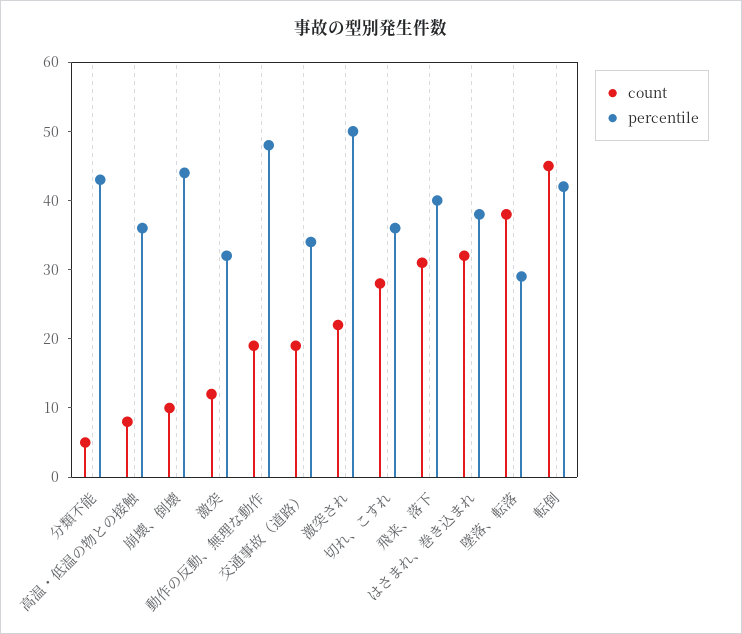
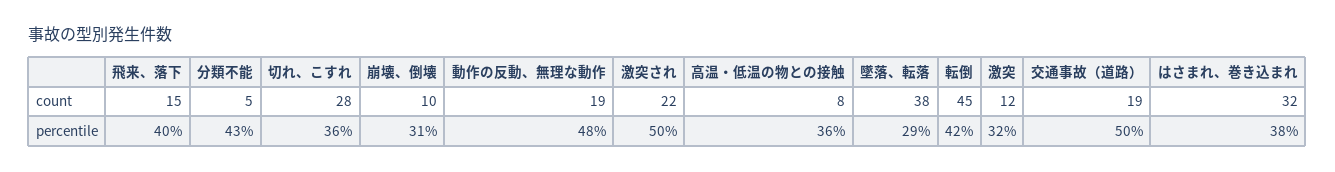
percentile, 崩壊、倒壊: 45 -> 31
percentile, 交通事故（道路）: 35 -> 50
count, 飛来、落下: 30 -> 15

